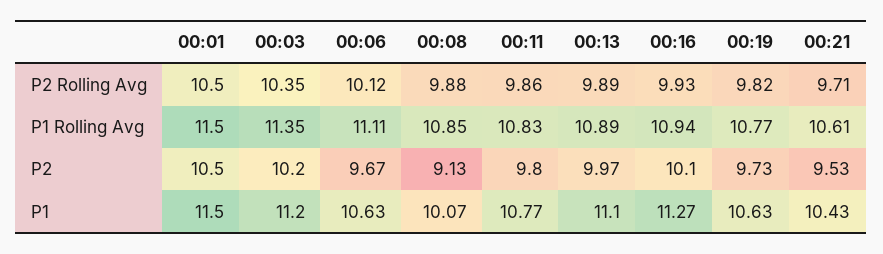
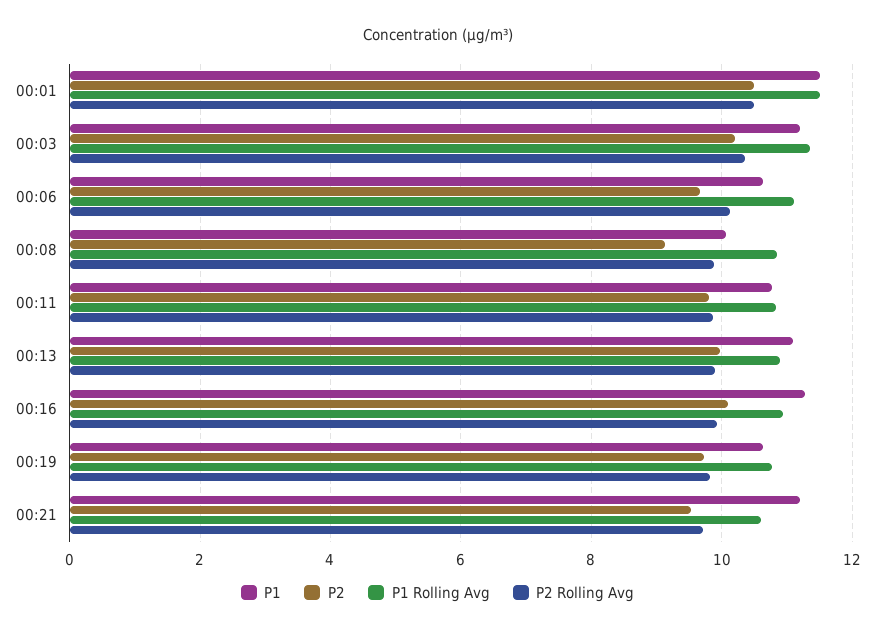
P1, 00:21: 10.43 -> 11.2

